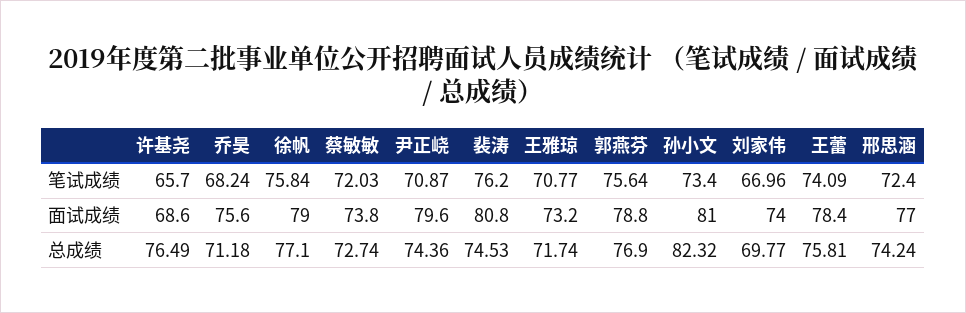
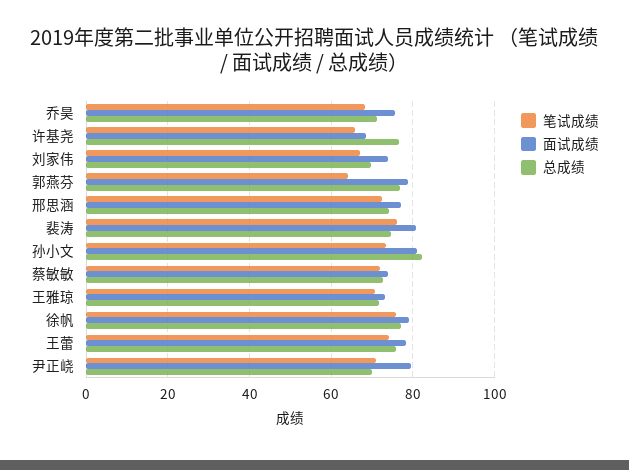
笔试成绩, 郭燕芬: 75.64 -> 64
总成绩, 尹正峣: 74.36 -> 70

